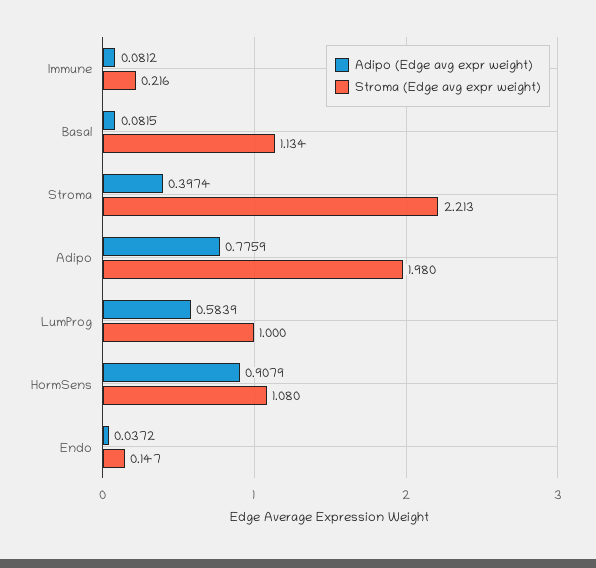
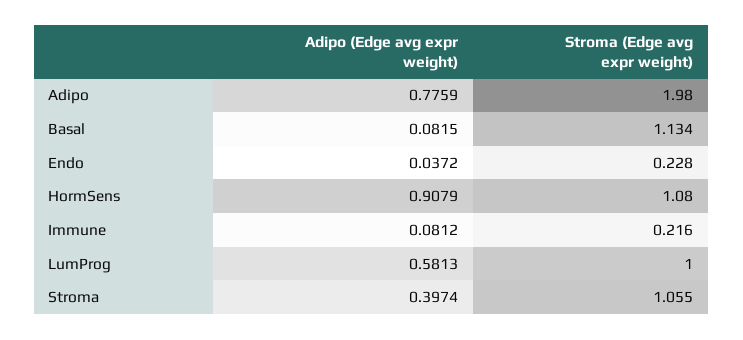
Stroma (Edge avg expr weight), Stroma: 2.213 -> 1.055
Adipo (Edge avg expr weight), LumProg: 0.5839 -> 0.5813
Stroma (Edge avg expr weight), Endo: 0.147 -> 0.228

